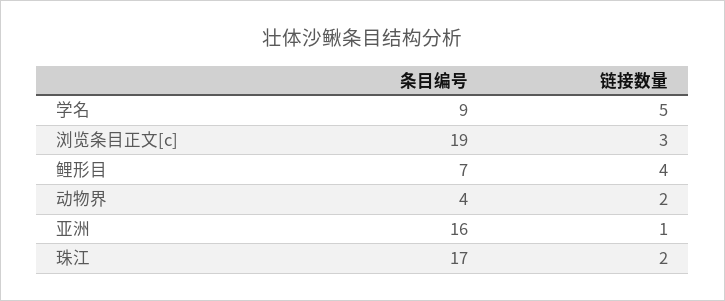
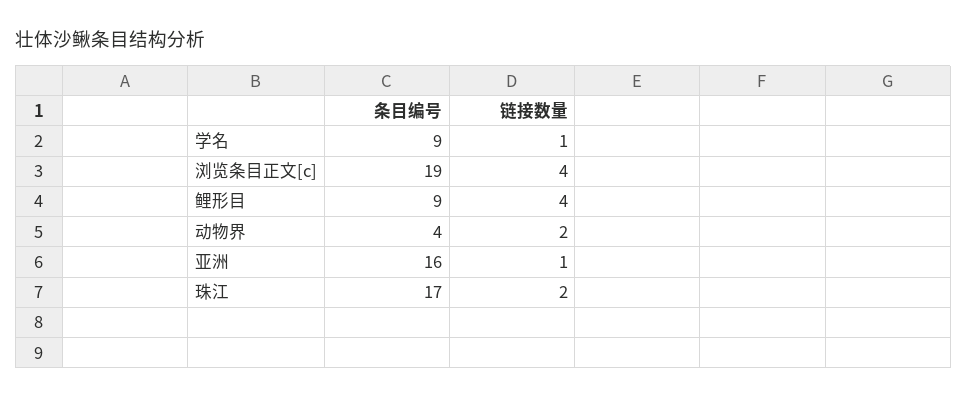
链接数量, 学名: 5 -> 1
链接数量, 浏览条目正文[c]: 3 -> 4
条目编号, 鲤形目: 7 -> 9

